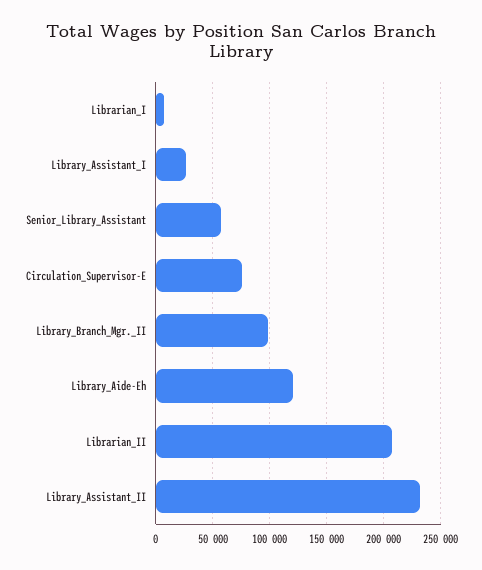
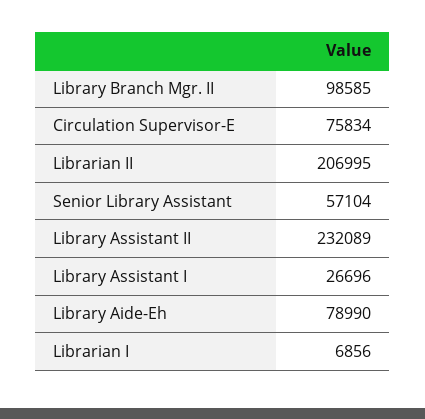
Library_Aide-Eh: 120000 -> 78990

